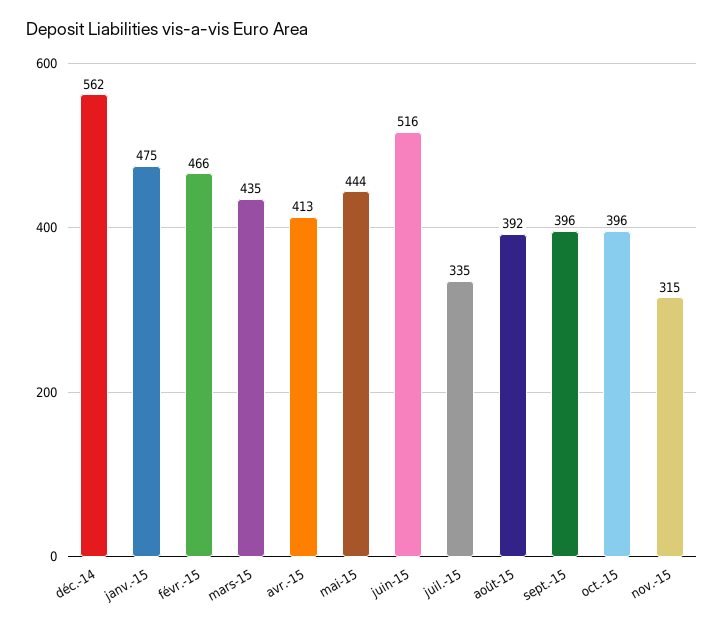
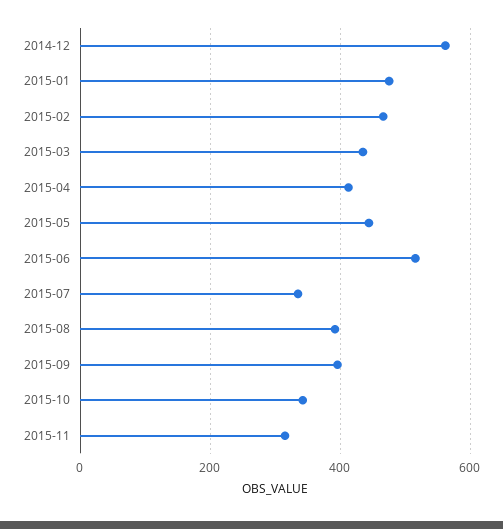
oct.-15: 396 -> 340

